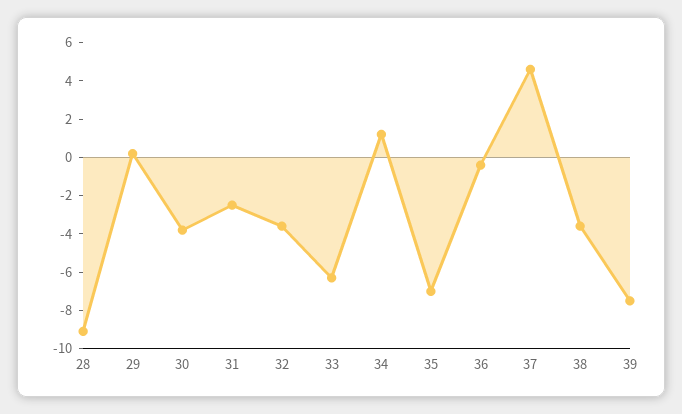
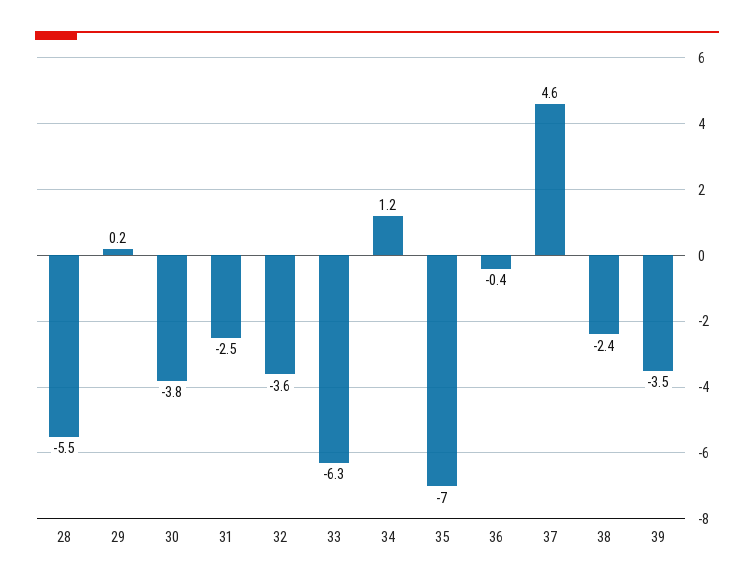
28: -9 -> -5.5
38: -3.5 -> -2.4
39: -7.5 -> -3.5

